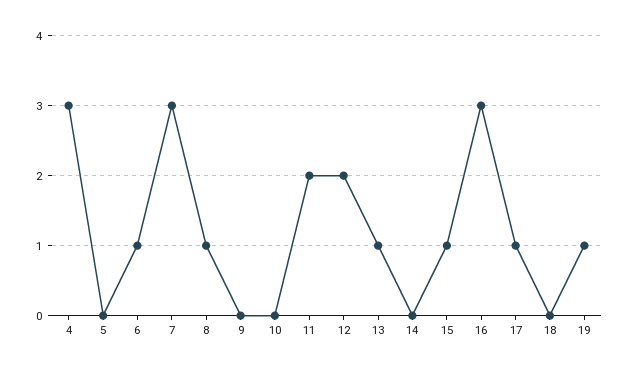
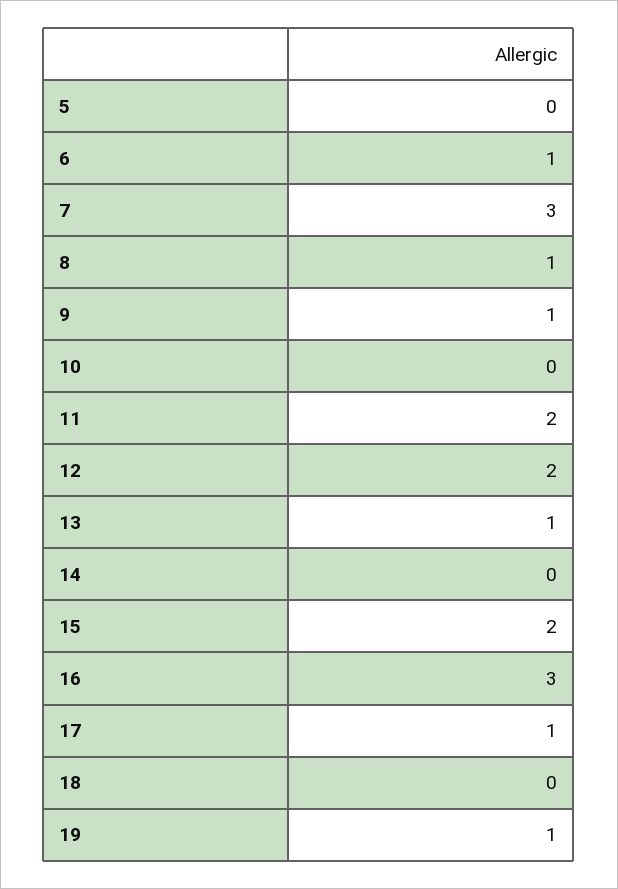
4: 3 -> none
9: 0 -> 1
15: 1 -> 2

